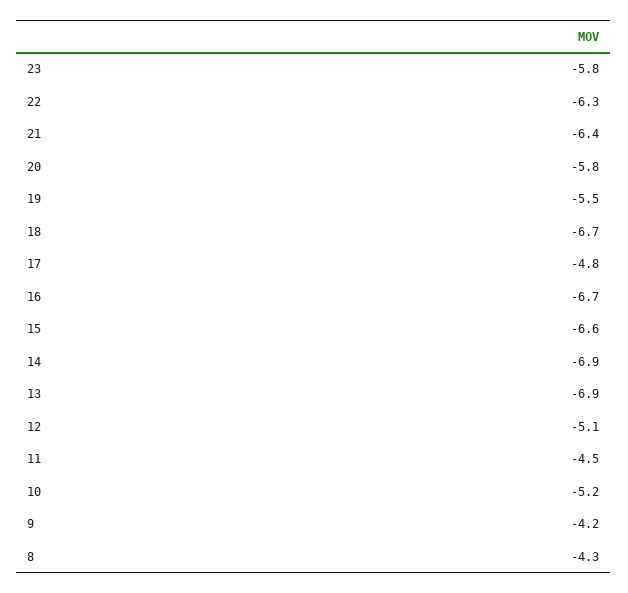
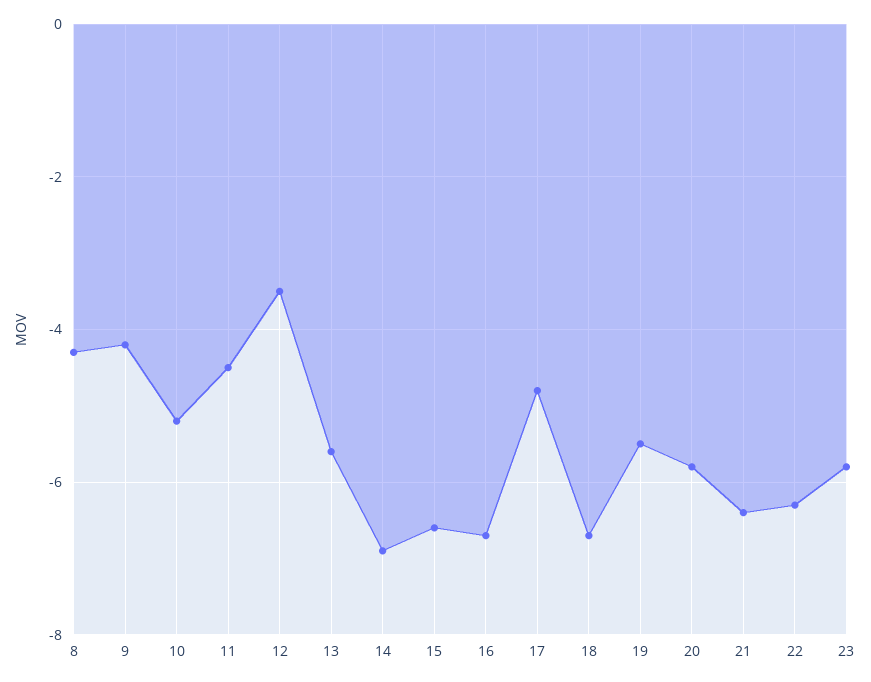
13: -6.9 -> -5.5
12: -5.1 -> -3.5

